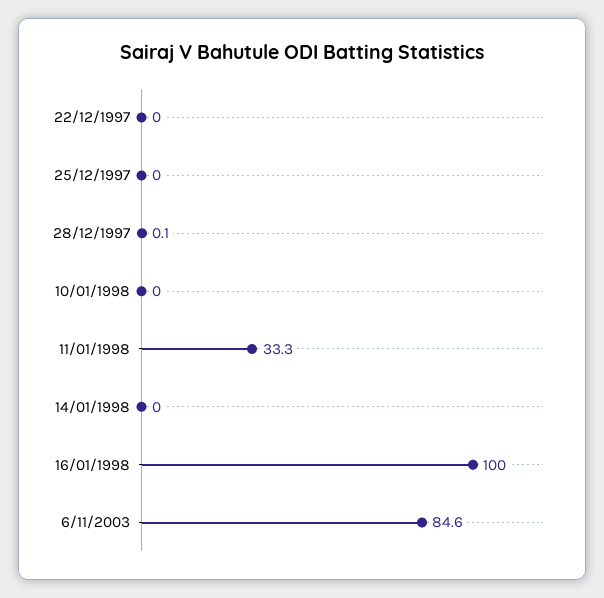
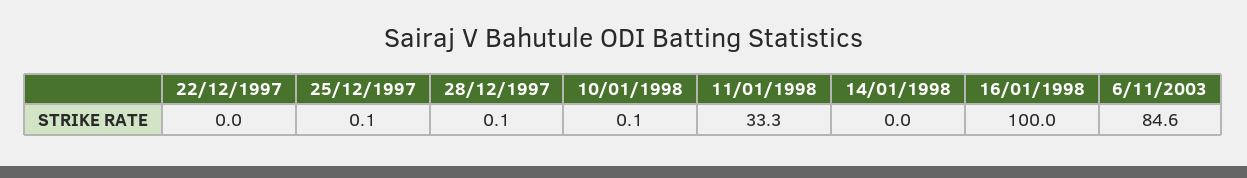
25/12/1997: 0 -> 0.1
10/01/1998: 0 -> 0.1

